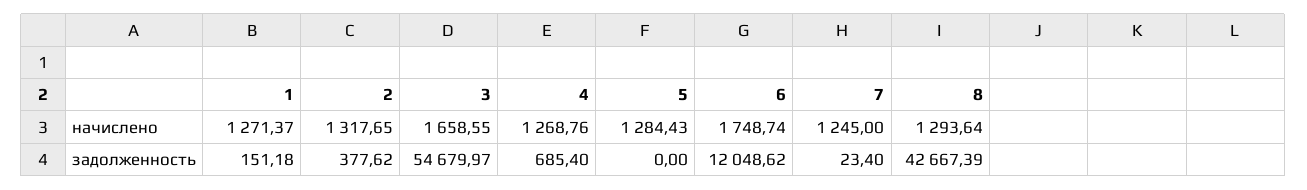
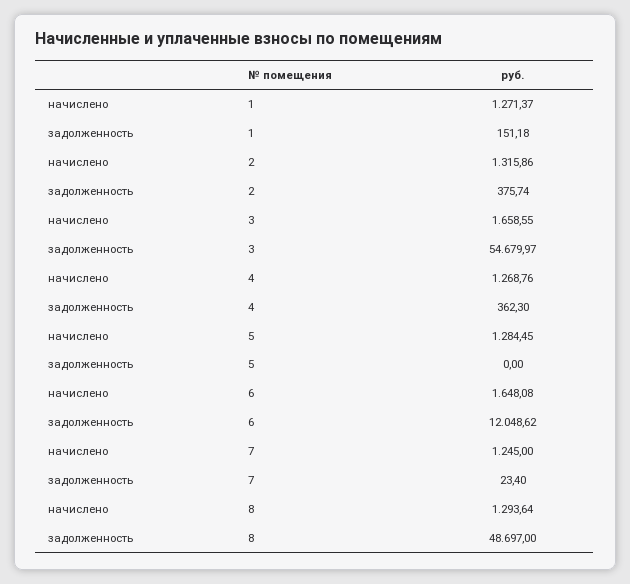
2, начислено: 1317.65 -> 1315.86
5, начислено: 1284.43 -> 1284.45
6, начислено: 1748.74 -> 1648.08
2, задолженность: 377.62 -> 375.74
4, задолженность: 685.4 -> 362.3
8, задолженность: 42667.39 -> 48697

